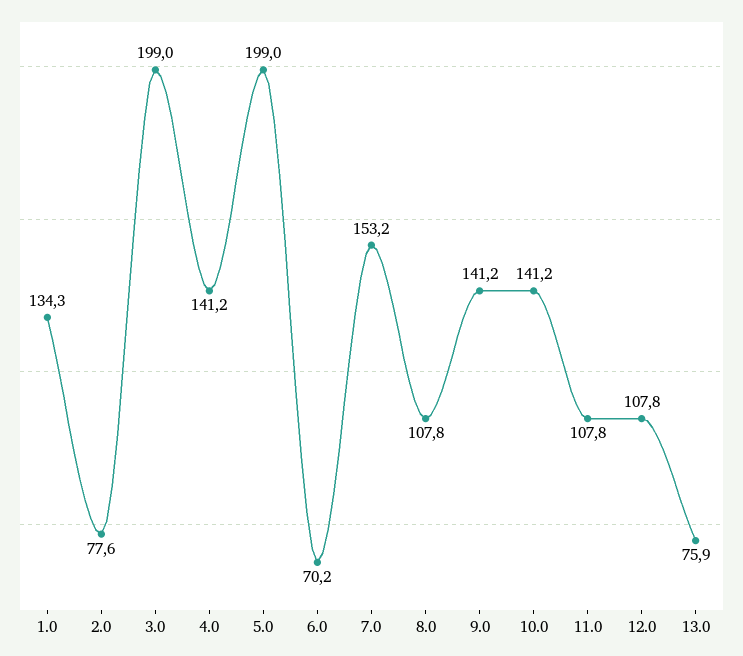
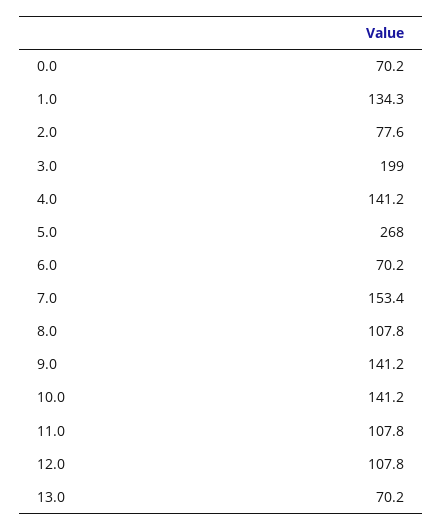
5.0: 199 -> 268
7.0: 153.2 -> 153.4
13.0: 75.9 -> 70.2
0.0: none -> 70.2

